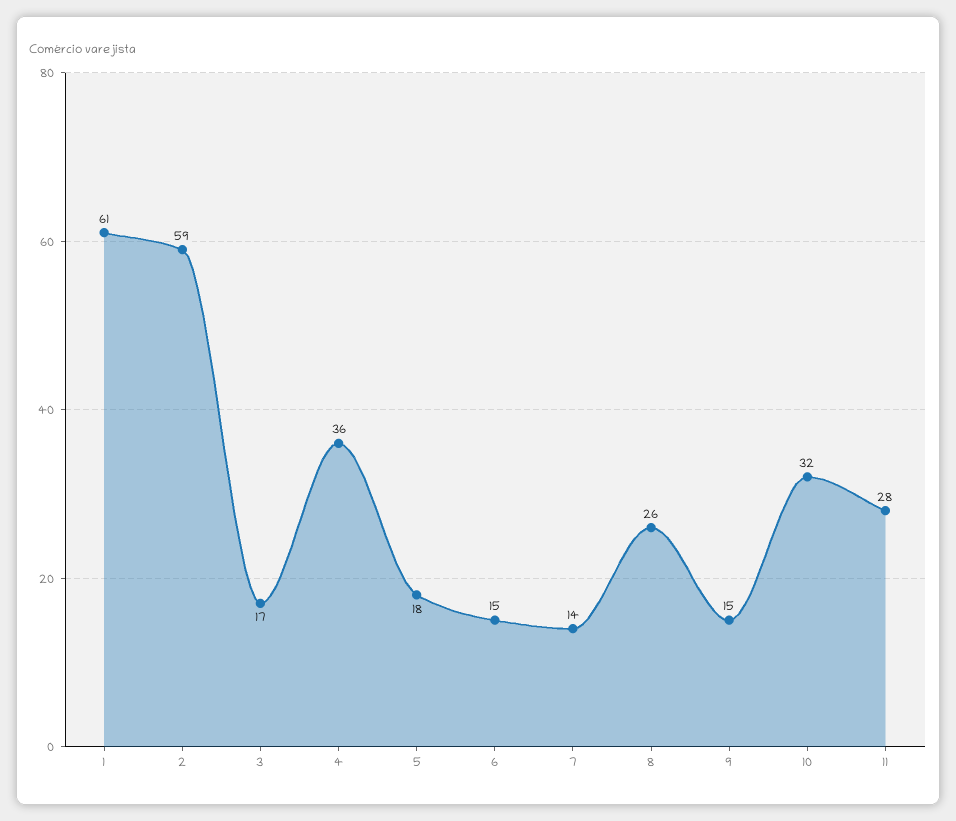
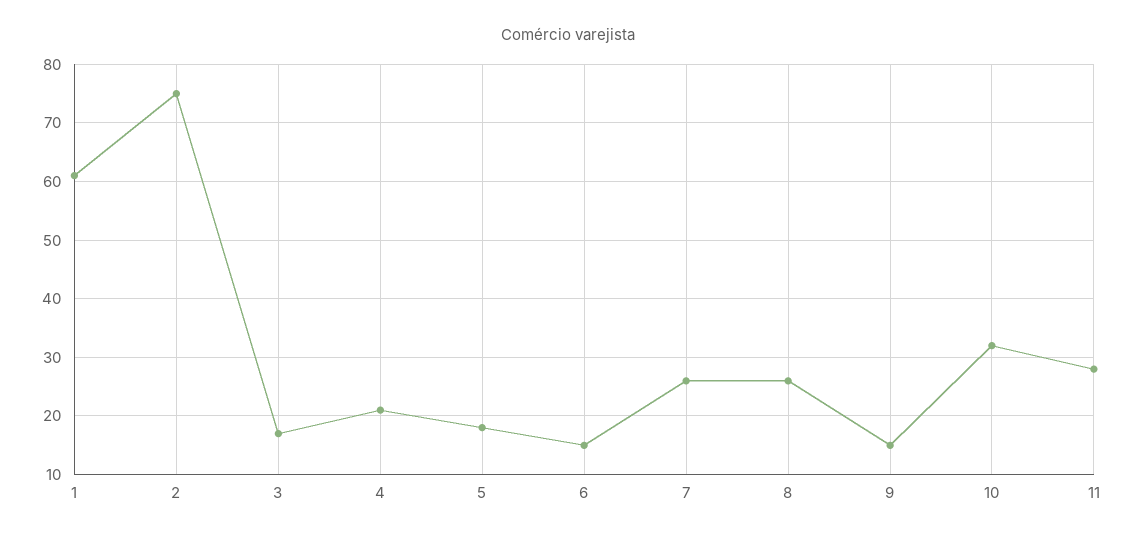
2: 59 -> 75
4: 36 -> 20
7: 14 -> 25

